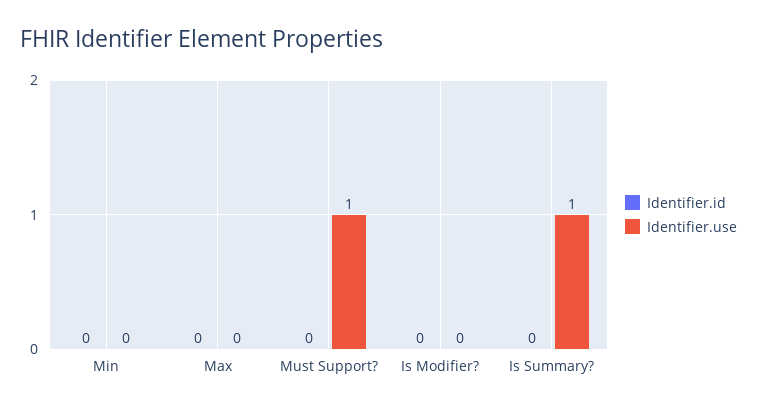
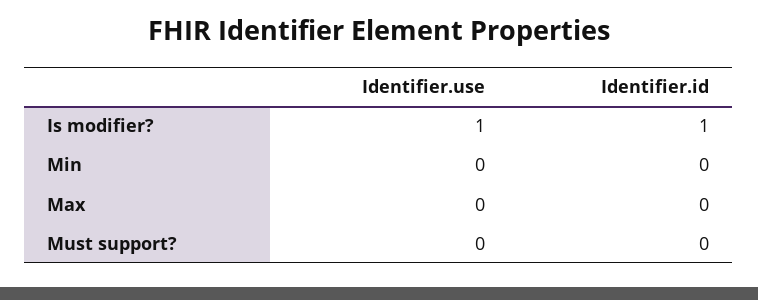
Identifier.use, Must Support?: 1 -> 0
Identifier.id, Is Modifier?: 0 -> 1
Identifier.use, Is Modifier?: 0 -> 1
Identifier.id, Is Summary?: 0 -> none
Identifier.use, Is Summary?: 1 -> none

